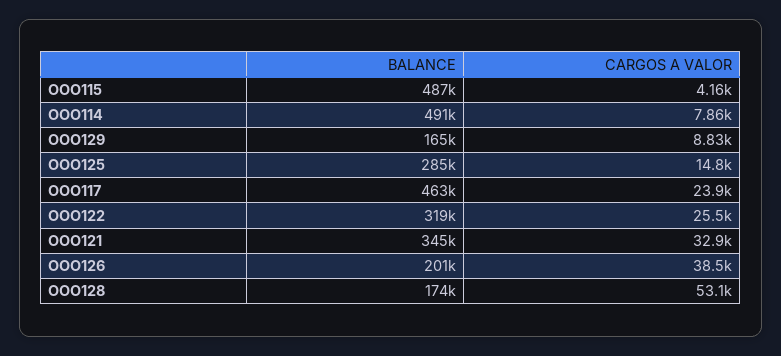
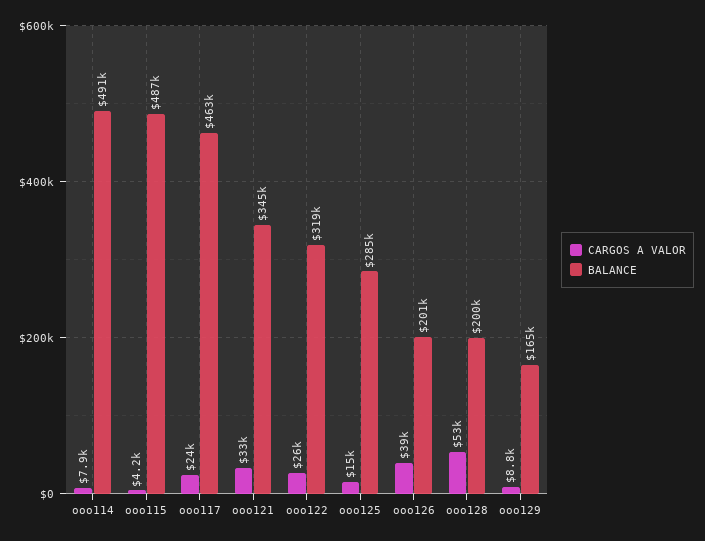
BALANCE, OOO128: 174000 -> 200000

